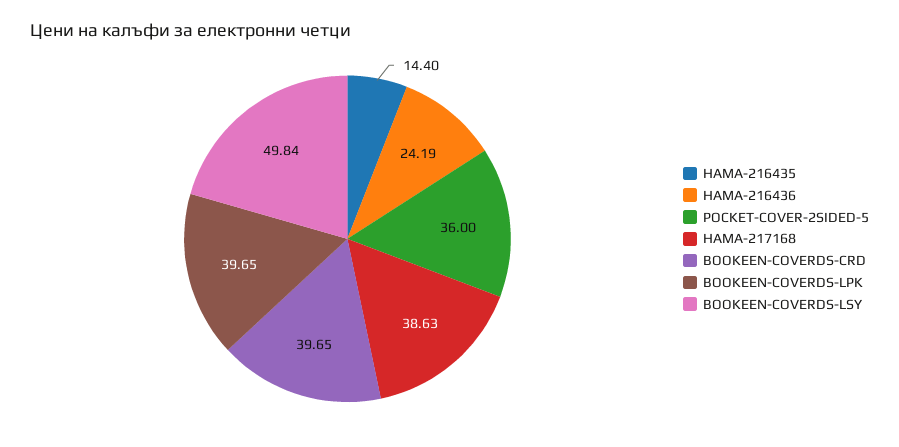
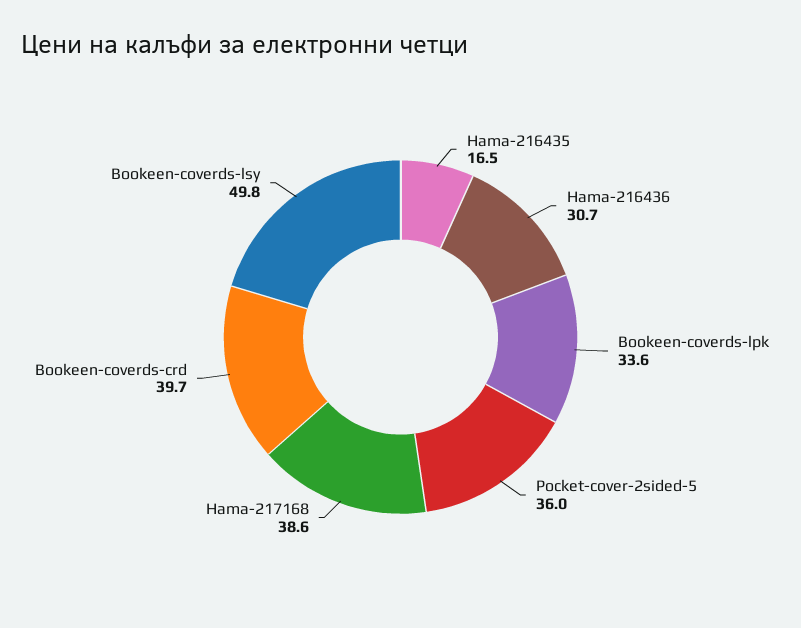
HAMA-216435: 14.4 -> 16.5
HAMA-216436: 24.19 -> 30.7
BOOKEEN-COVERDS-LPK: 39.65 -> 33.6

